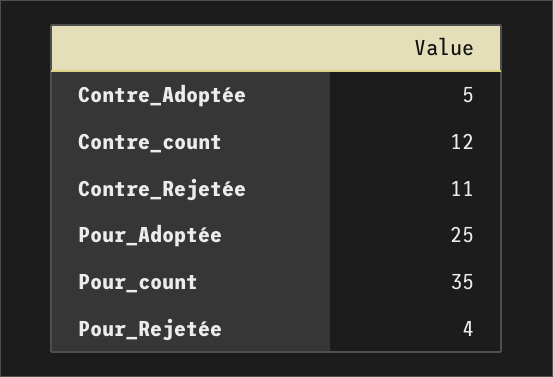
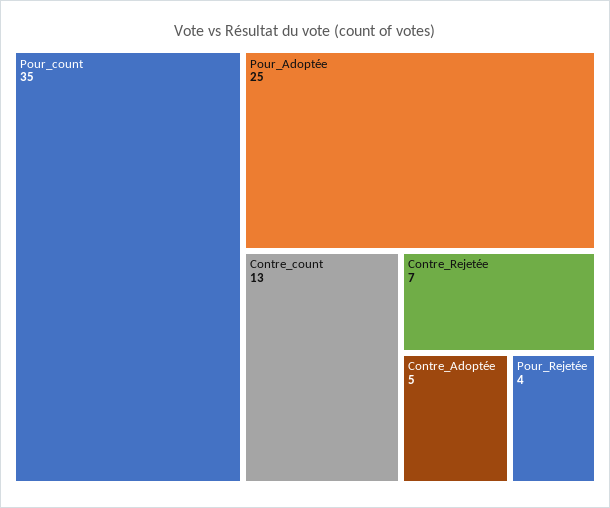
Contre_count: 12 -> 13
Contre_Rejetée: 11 -> 7

